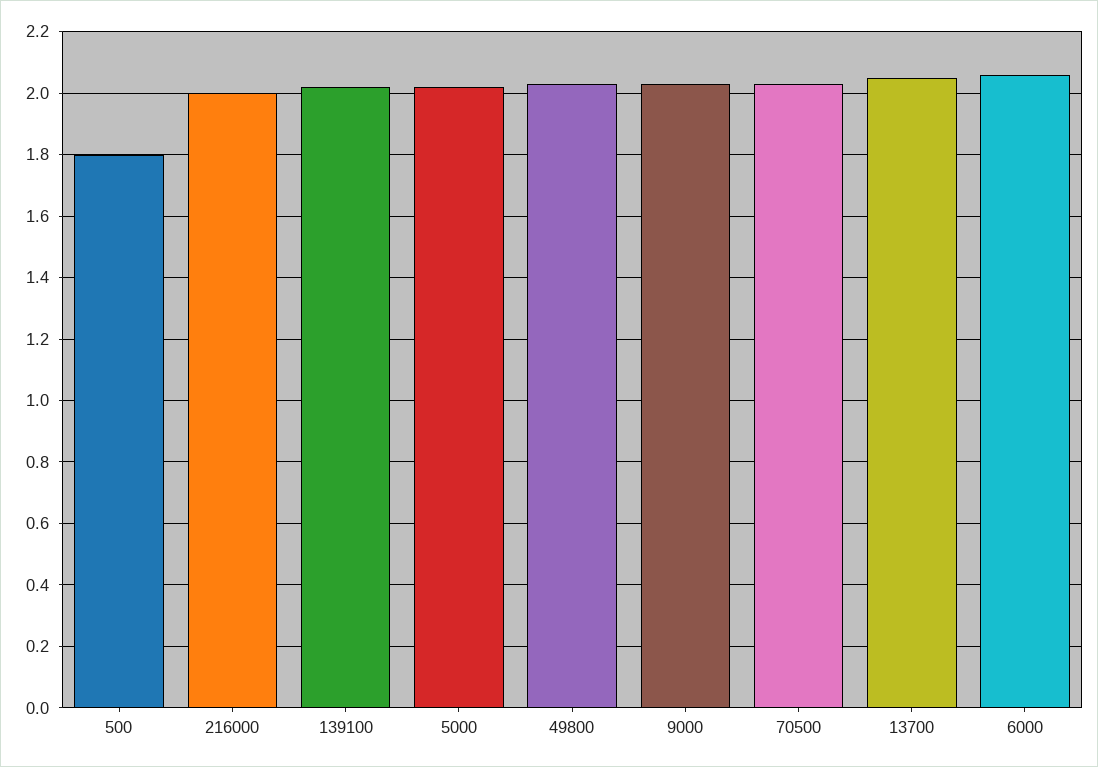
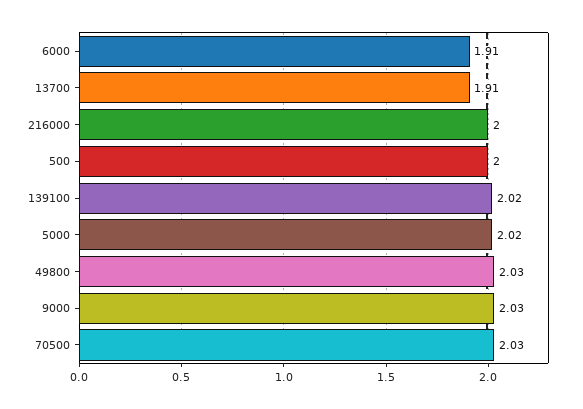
500: 1.8 -> 2
13700: 2.05 -> 1.91
6000: 2.05 -> 1.91

